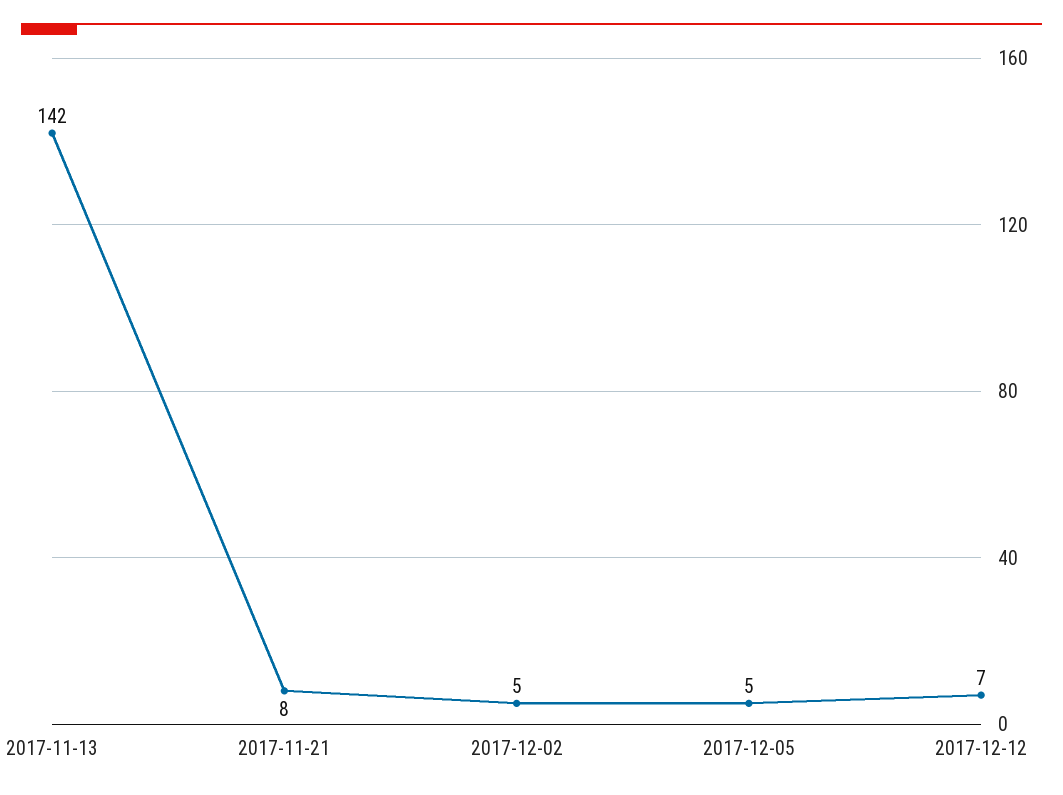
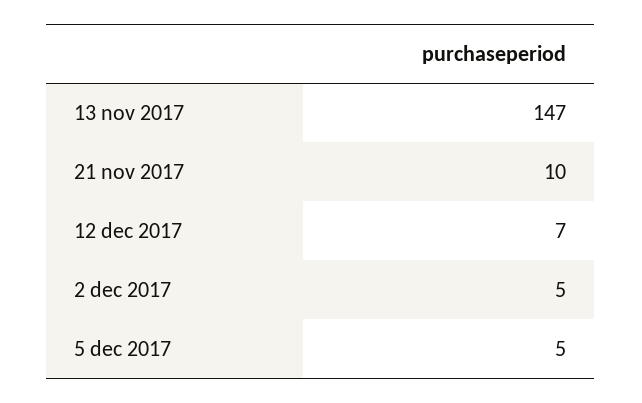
2017-11-13: 142 -> 147
2017-11-21: 8 -> 10

